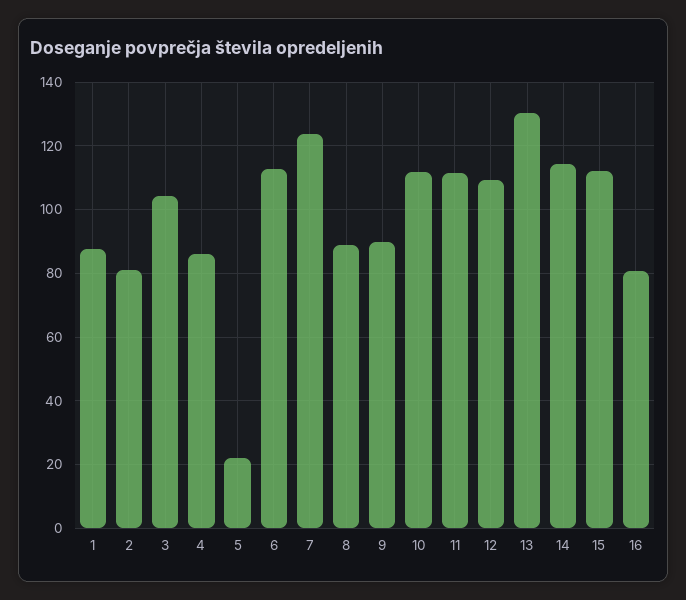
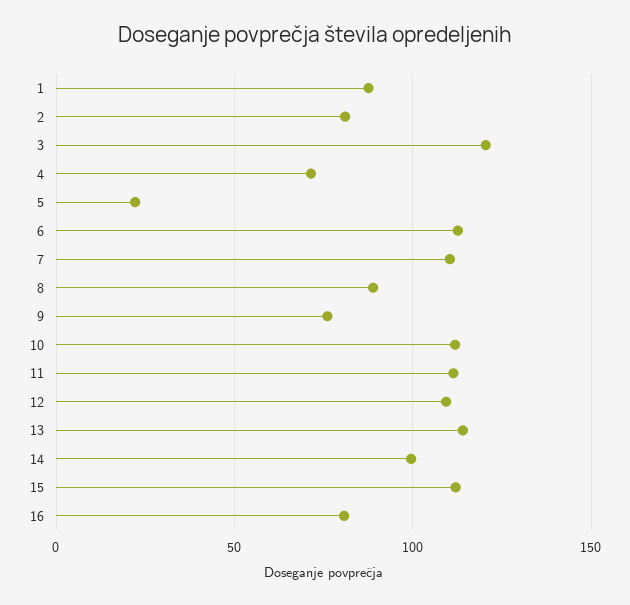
3: 104 -> 120
4: 86 -> 70
7: 124 -> 110
9: 90 -> 75
13: 130 -> 115
14: 114 -> 100

